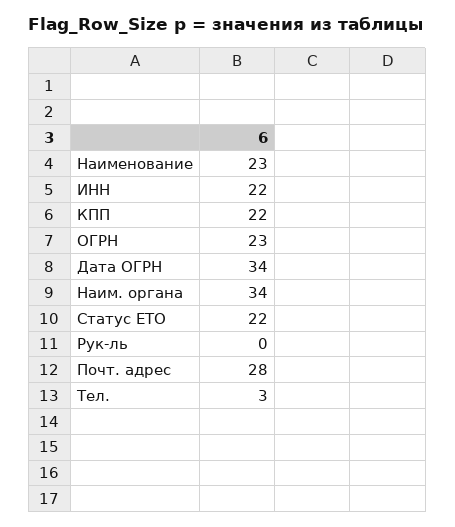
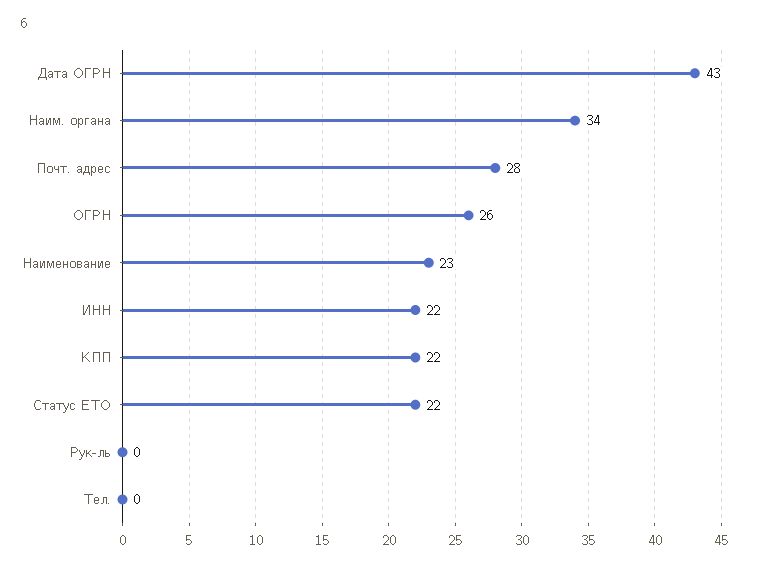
ОГРН: 23 -> 26
Дата ОГРН: 34 -> 43
Тел.: 3 -> 0

